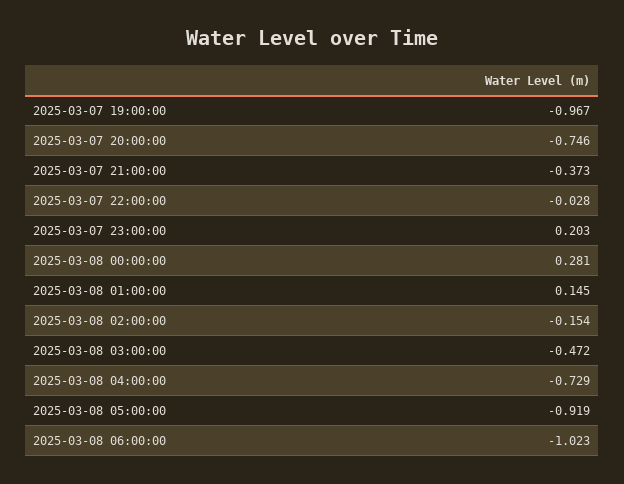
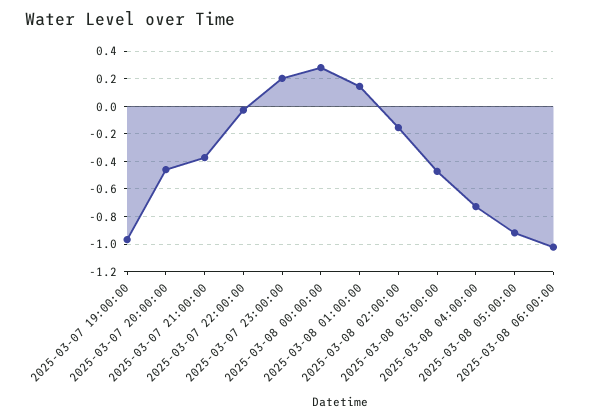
2025-03-07 20:00:00: -0.746 -> -0.45

